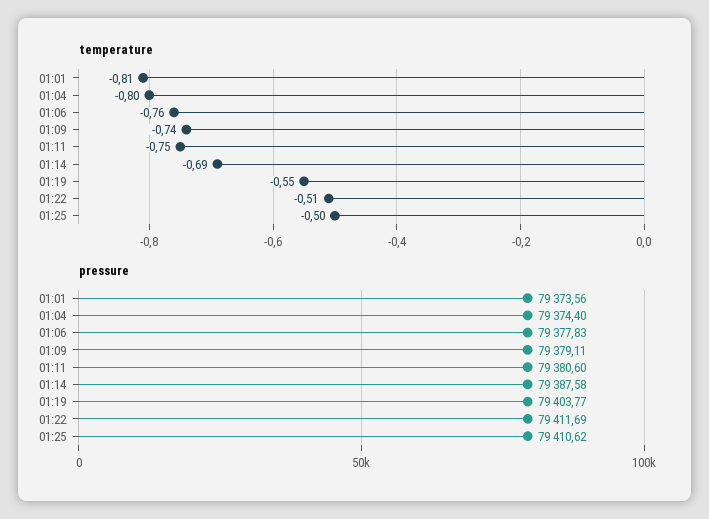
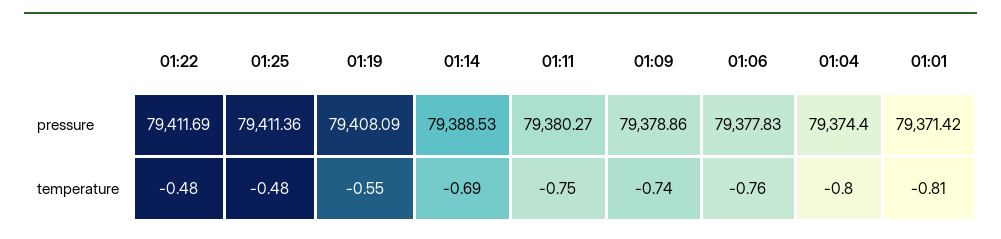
temperature, 01:22: -0.51 -> -0.48
temperature, 01:25: -0.5 -> -0.48
pressure, 01:01: 79373.56 -> 79371.42
pressure, 01:09: 79379.11 -> 79378.86
pressure, 01:11: 79380.6 -> 79380.27
pressure, 01:14: 79387.58 -> 79388.53
pressure, 01:19: 79403.77 -> 79408.09
pressure, 01:25: 79410.62 -> 79411.36

